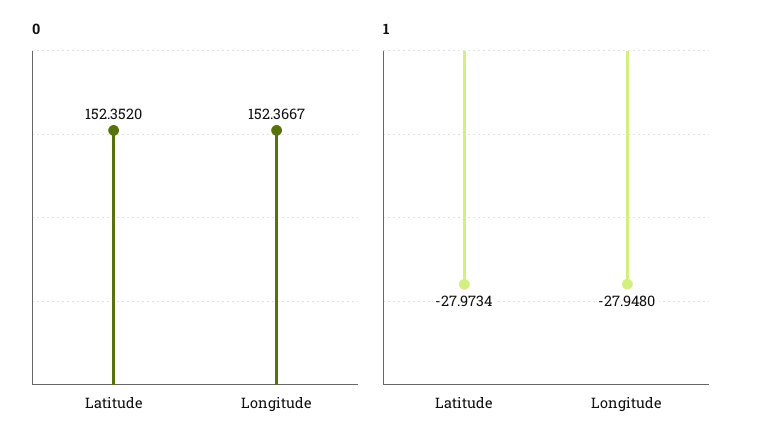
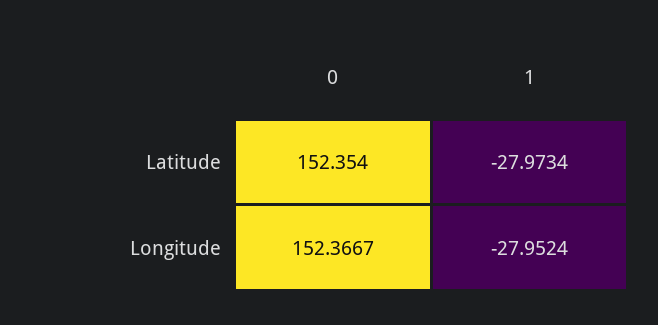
0, Latitude: 152.352 -> 152.354
1, Longitude: -27.948 -> -27.9524

